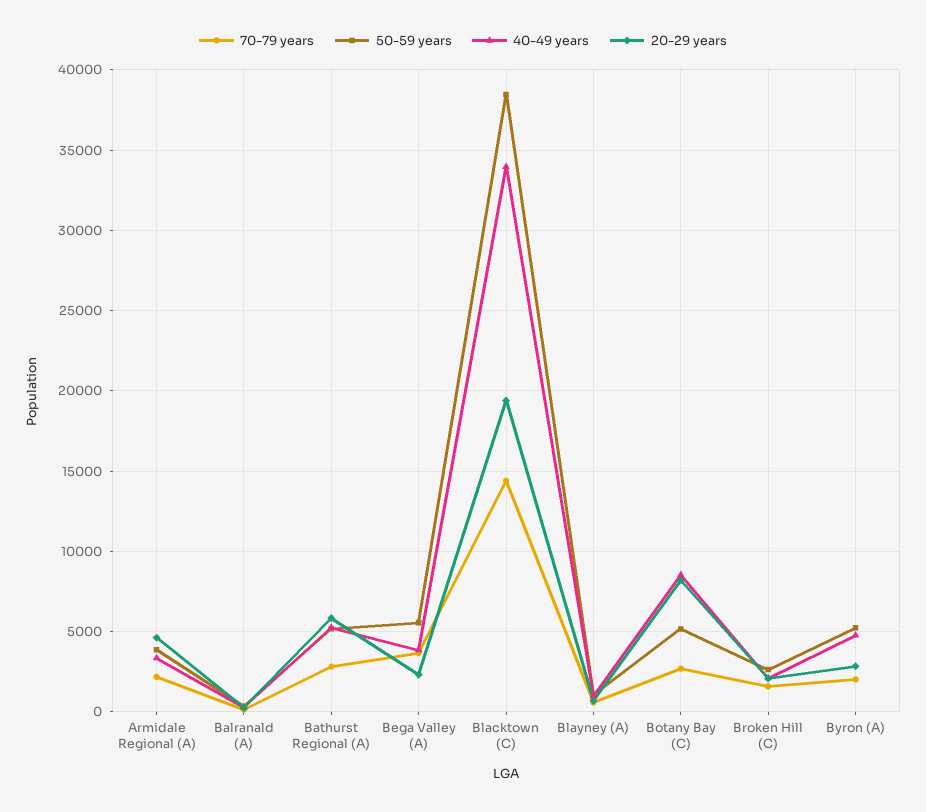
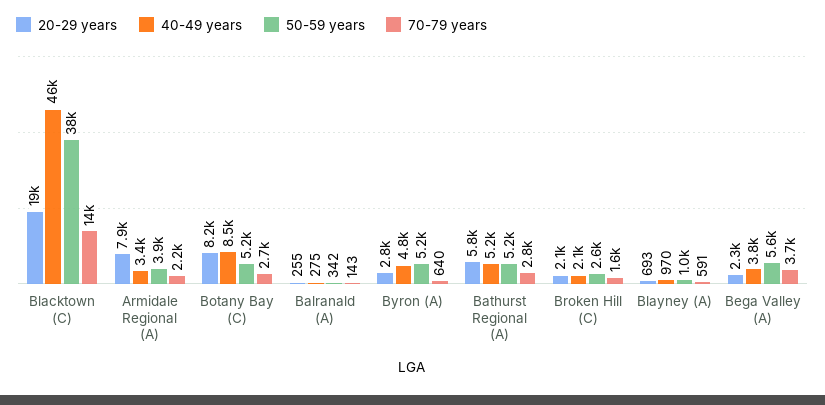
20-29 years, Armidale Regional (A): 4500 -> 7900
40-49 years, Blacktown (C): 34000 -> 46000
70-79 years, Byron (A): 2000 -> 640

